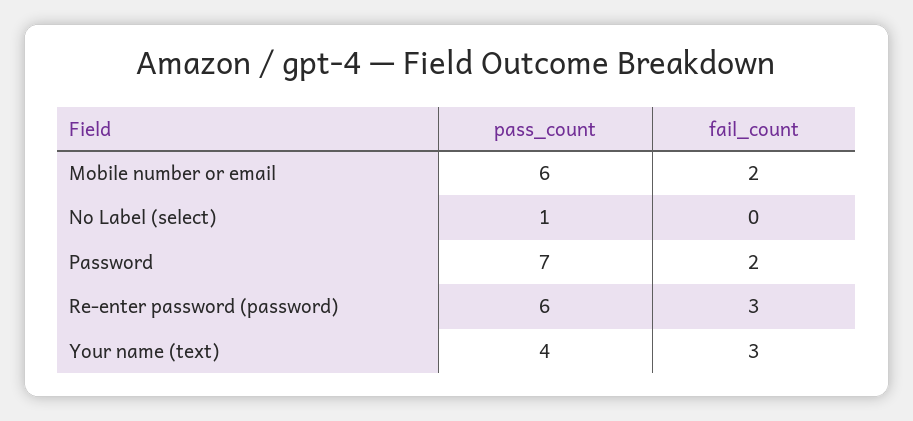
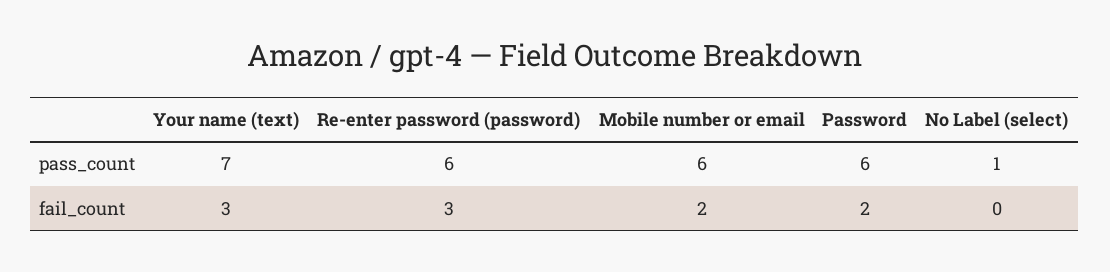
pass_count, Password: 7 -> 6
pass_count, Your name (text): 4 -> 7

